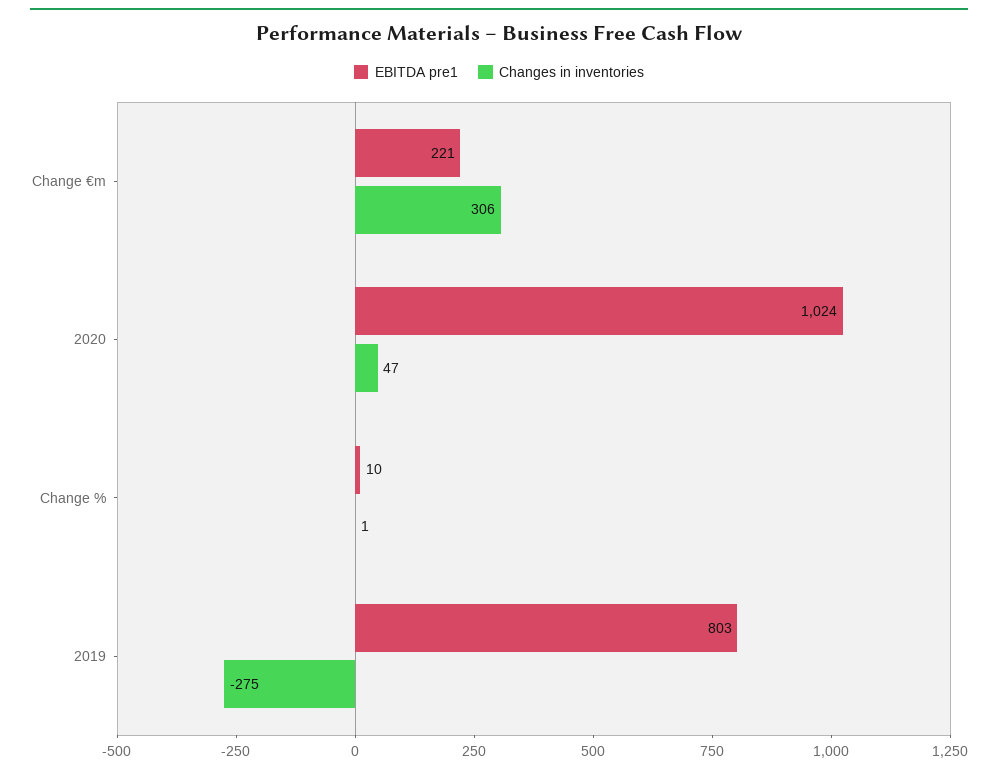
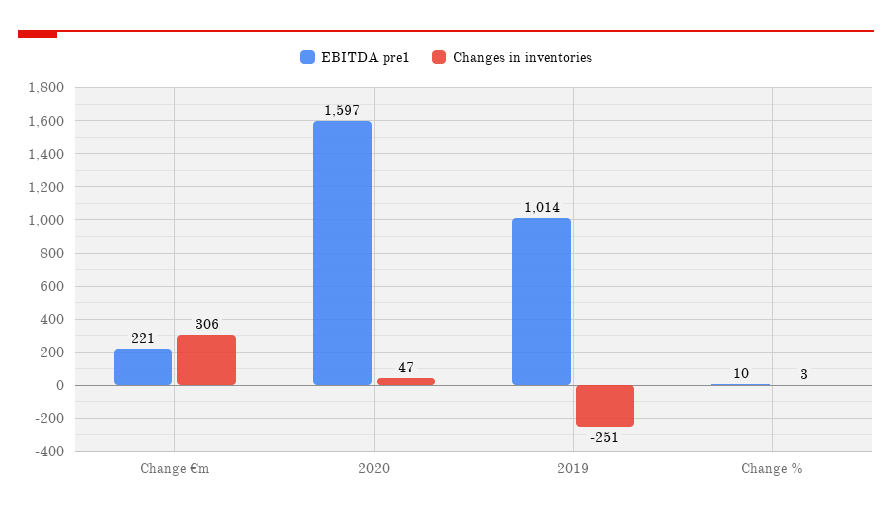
EBITDA pre1, 2020: 1024 -> 1597
Changes in inventories, Change %: 1 -> 3
EBITDA pre1, 2019: 803 -> 1014
Changes in inventories, 2019: -275 -> -251

